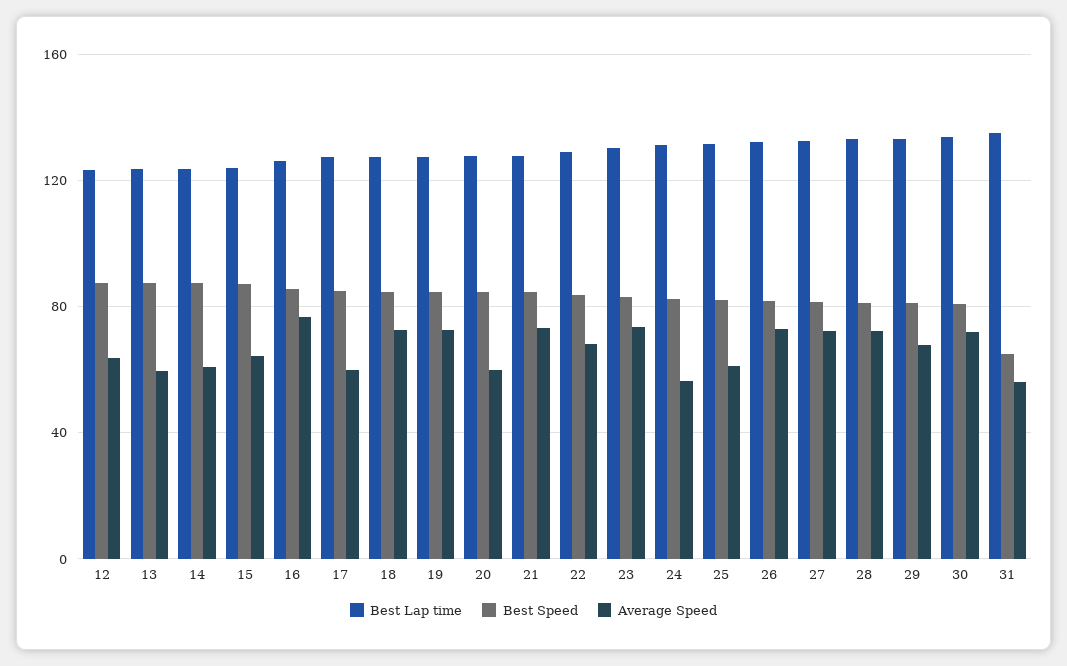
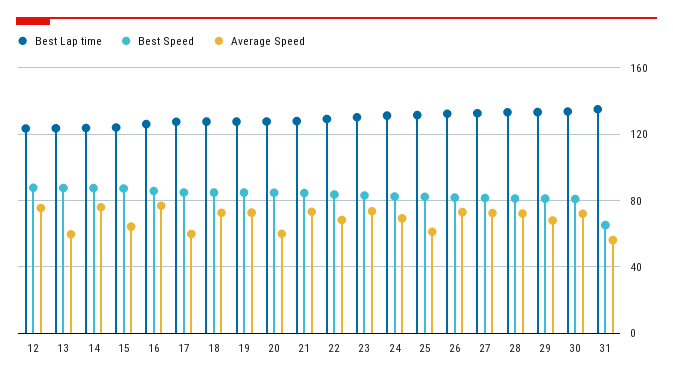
Average Speed, 12: 65 -> 75
Average Speed, 14: 60 -> 75
Average Speed, 24: 55 -> 70

